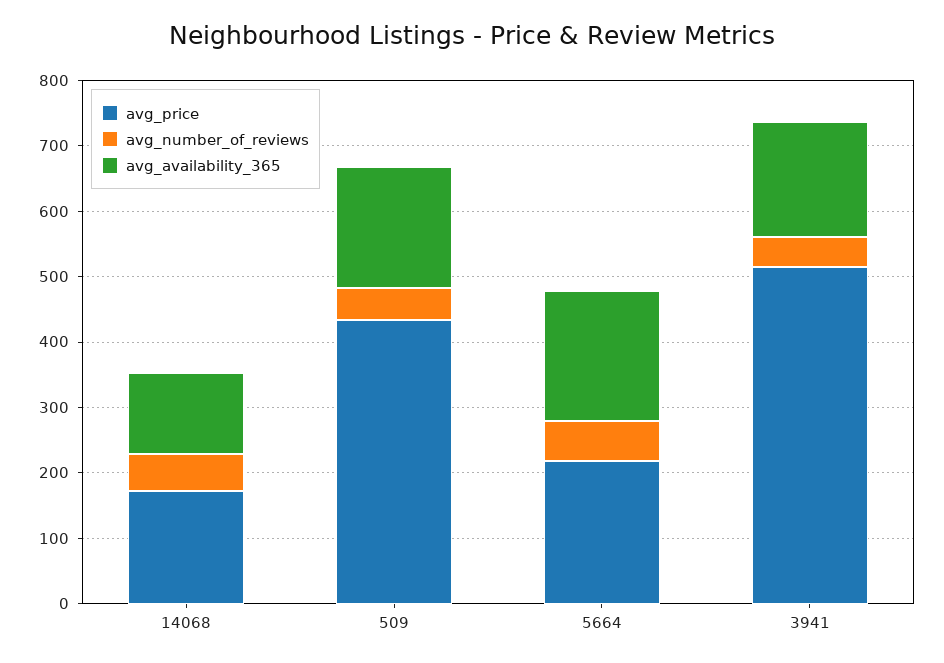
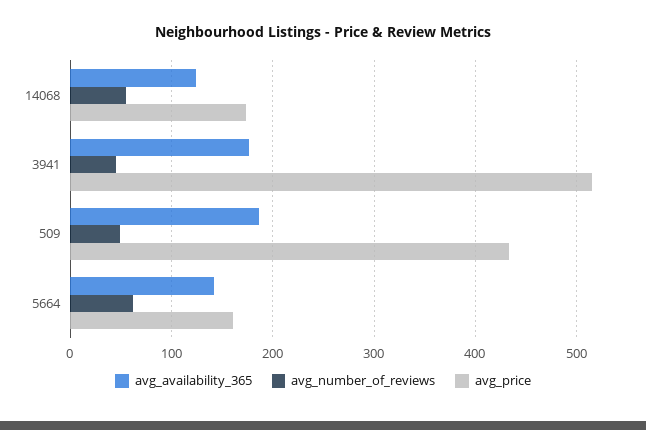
avg_price, 5664: 220 -> 160
avg_availability_365, 5664: 200 -> 140

